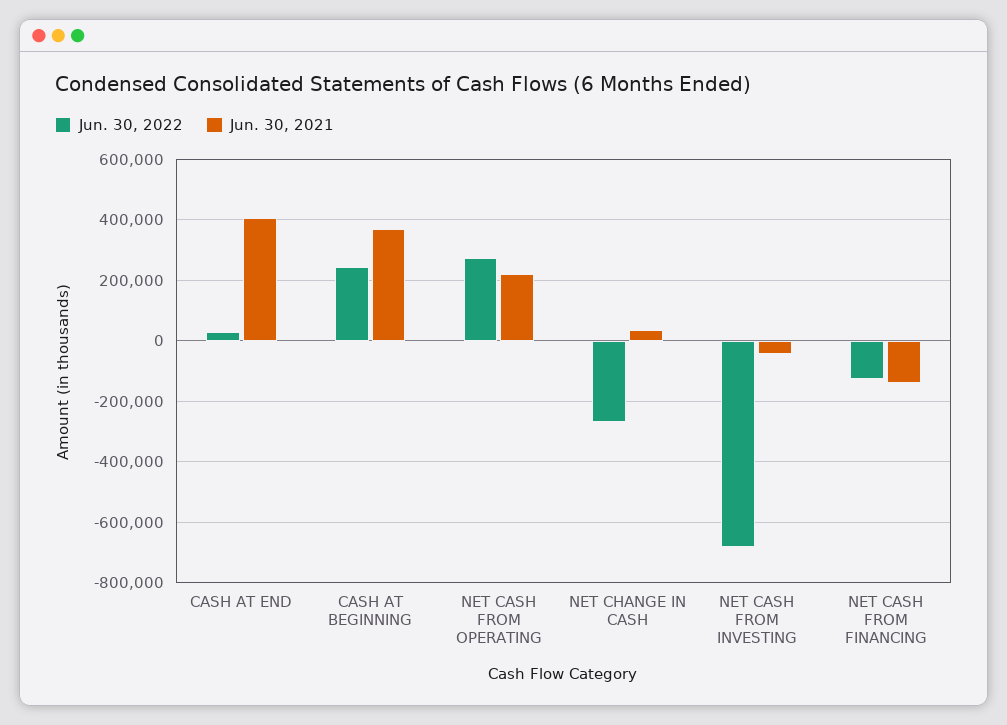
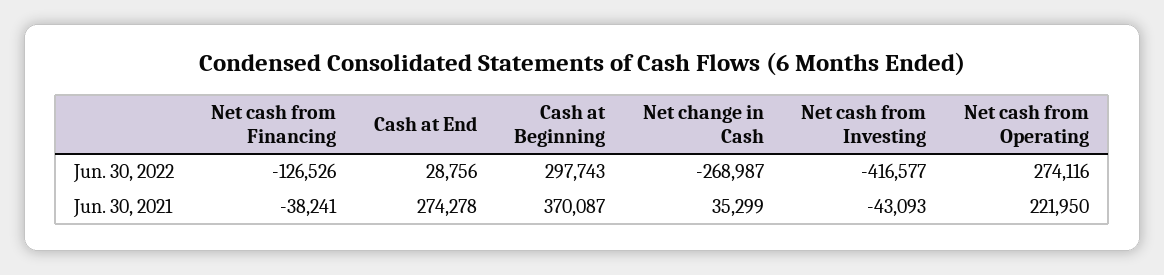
Jun. 30, 2021, CASH AT END: 400000 -> 274278
Jun. 30, 2022, CASH AT BEGINNING: 240000 -> 297743
Jun. 30, 2022, NET CASH FROM INVESTING: -680000 -> -416577
Jun. 30, 2021, NET CASH FROM FINANCING: -140000 -> -38241

